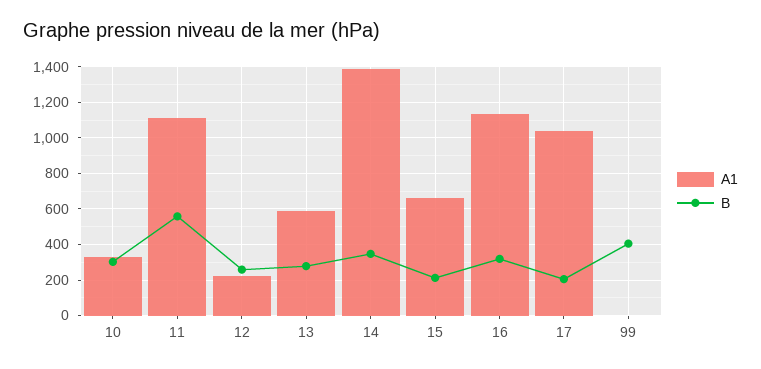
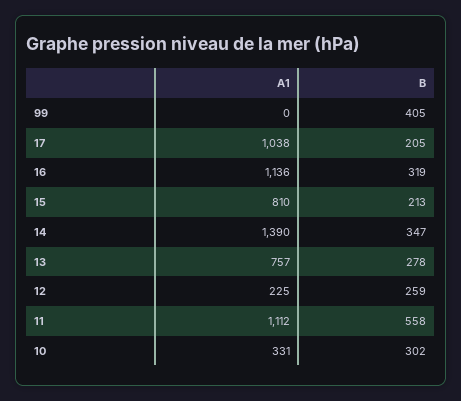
A1, 13: 600 -> 757
A1, 15: 650 -> 810

